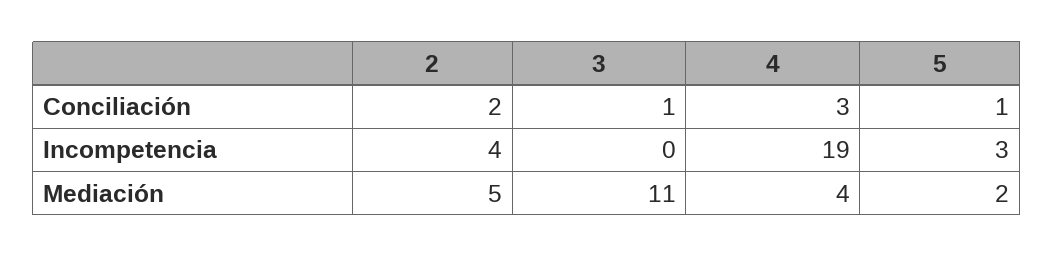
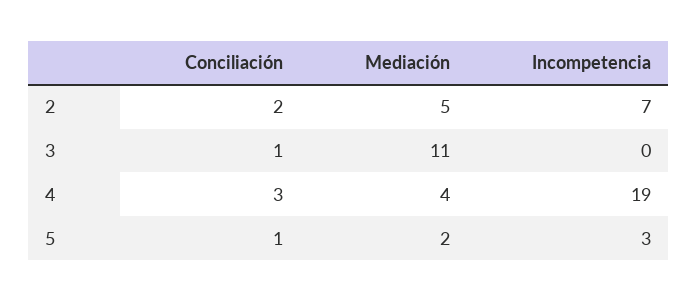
2, Incompetencia: 4 -> 7

